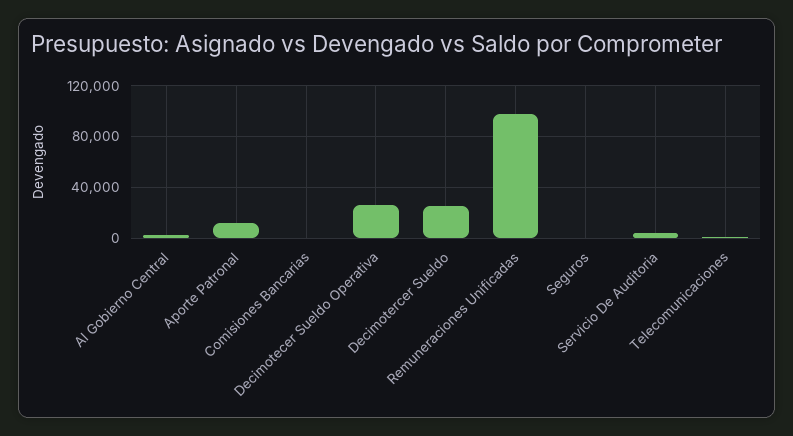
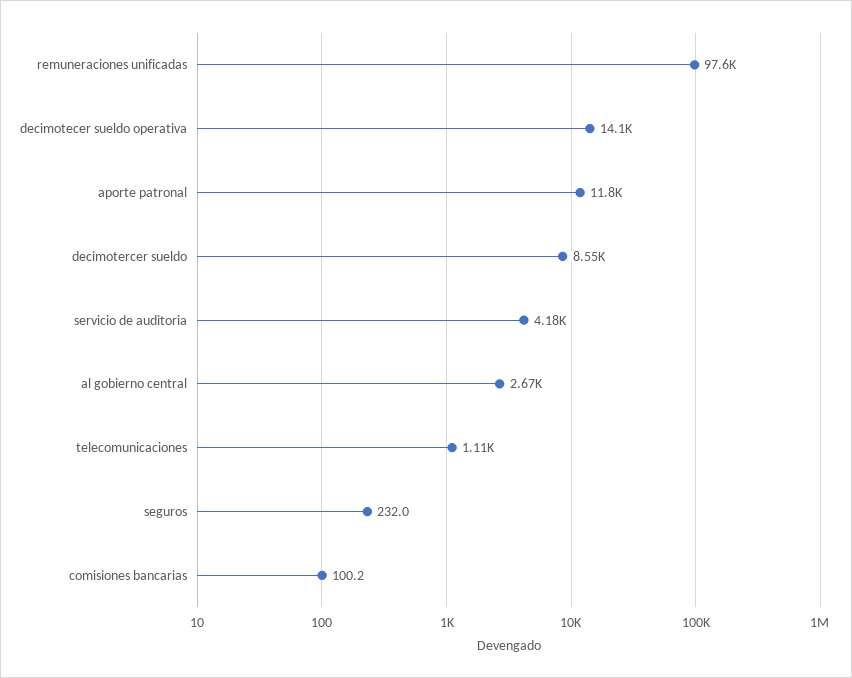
Decimotecer Sueldo Operativa: 25000 -> 14100
Decimotercer Sueldo: 25000 -> 8550

